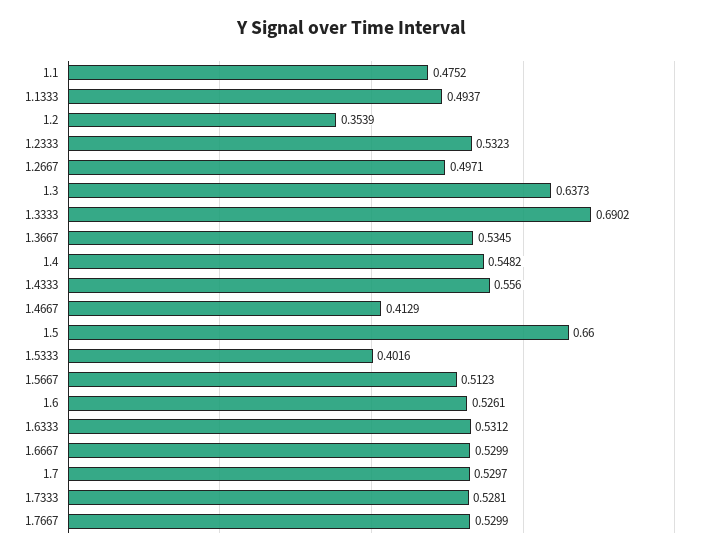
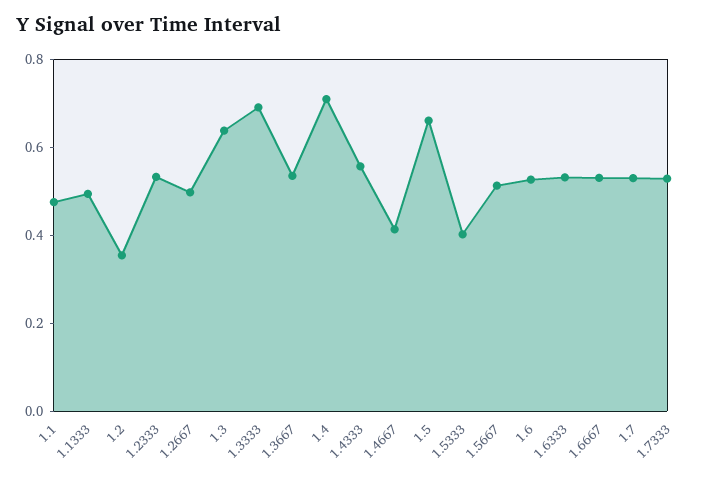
1.4: 0.5482 -> 0.7
1.7667: 0.5299 -> none

